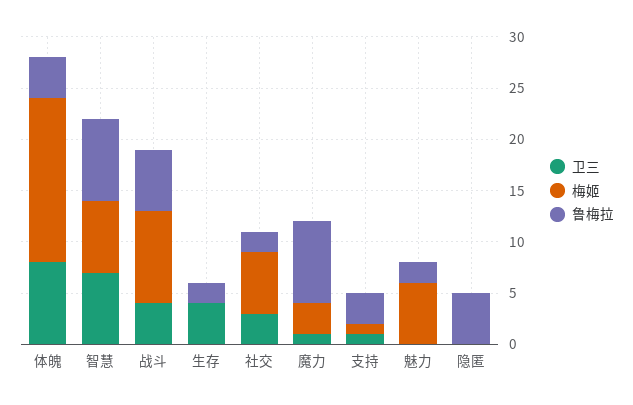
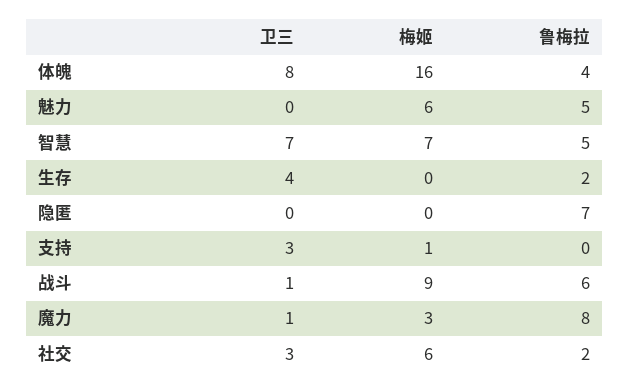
鲁梅拉, 智慧: 8 -> 5
卫三, 战斗: 4 -> 1
卫三, 支持: 1 -> 3
鲁梅拉, 支持: 3 -> 0
鲁梅拉, 魅力: 2 -> 5
鲁梅拉, 隐匿: 5 -> 7

